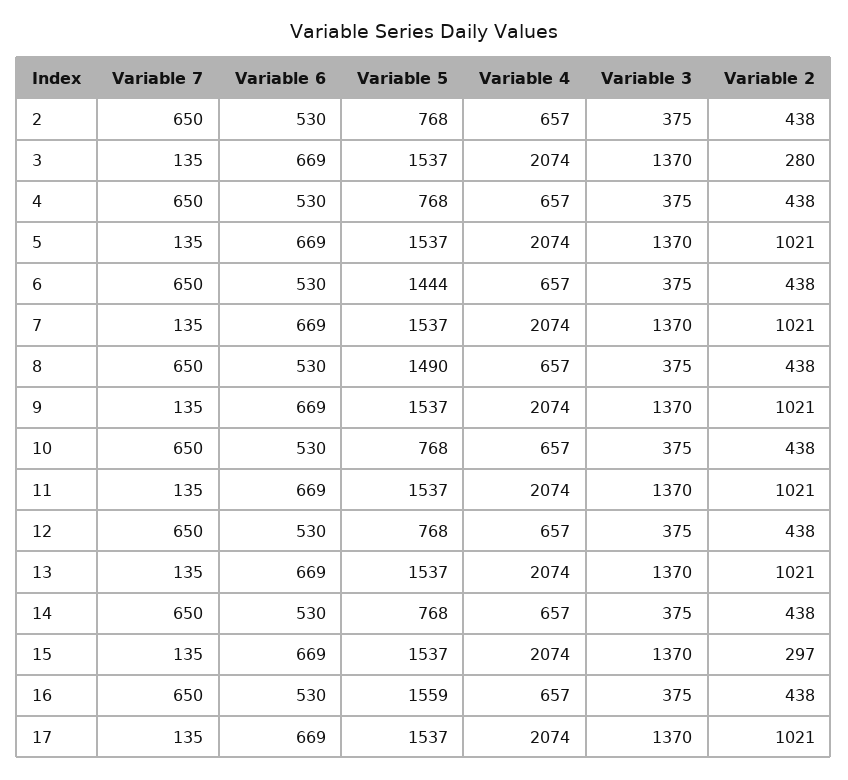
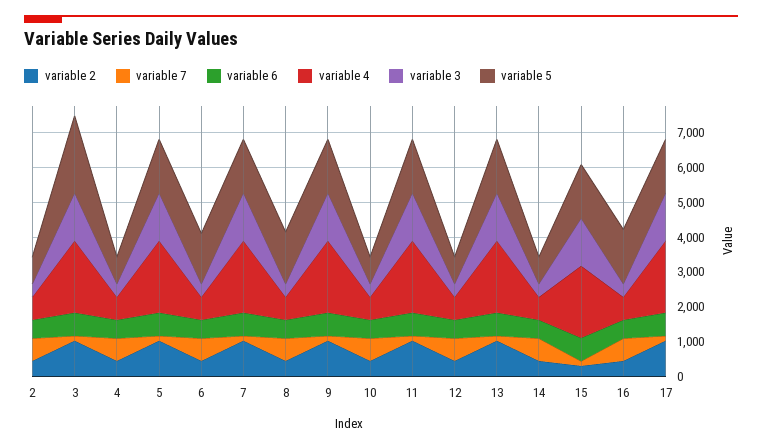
Variable 5, 3: 1537 -> 2250
Variable 2, 3: 280 -> 1000

